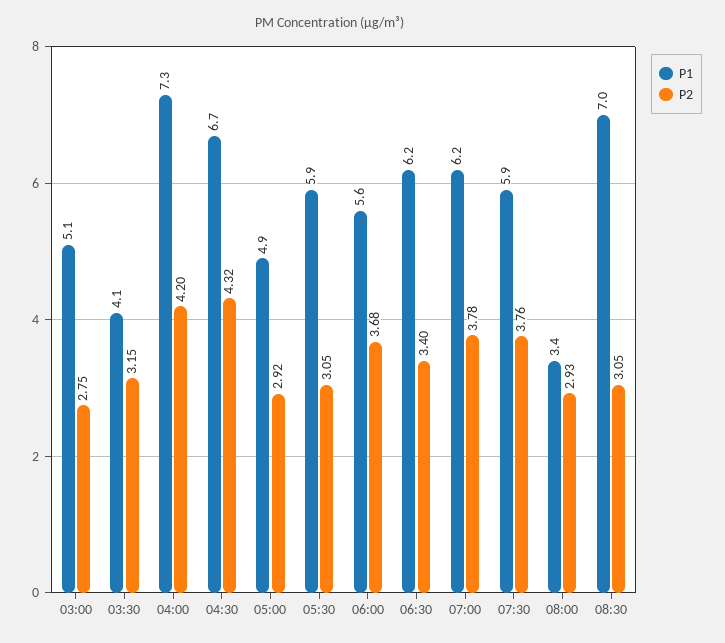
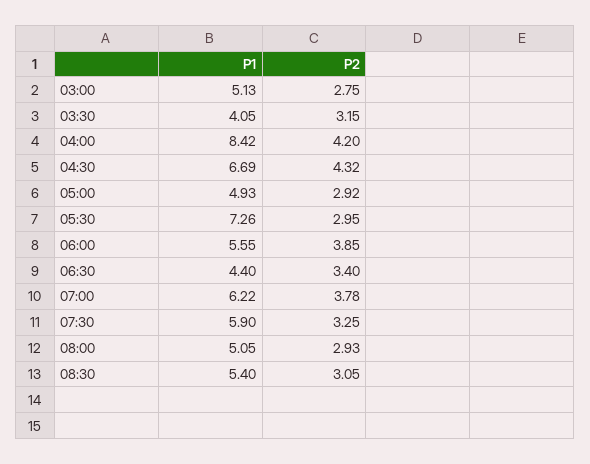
P1, 04:00: 7.3 -> 8.42
P1, 05:30: 5.9 -> 7.26
P2, 05:30: 3.05 -> 2.95
P2, 06:00: 3.68 -> 3.85
P1, 06:30: 6.2 -> 4.4
P2, 07:30: 3.76 -> 3.25
P1, 08:00: 3.4 -> 5.05
P1, 08:30: 7 -> 5.4

